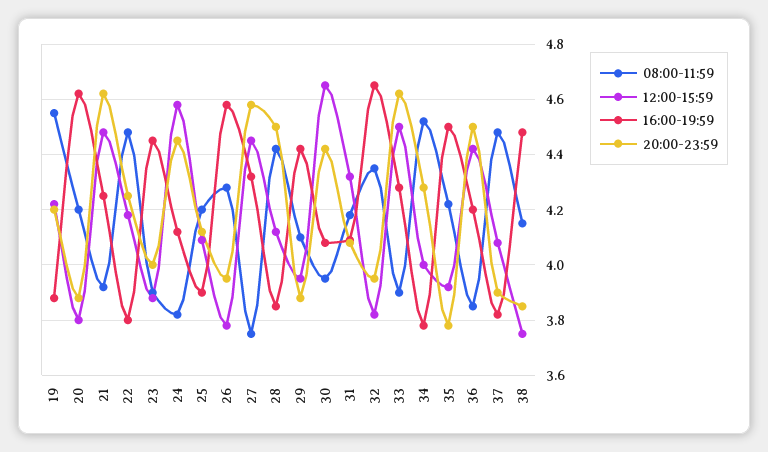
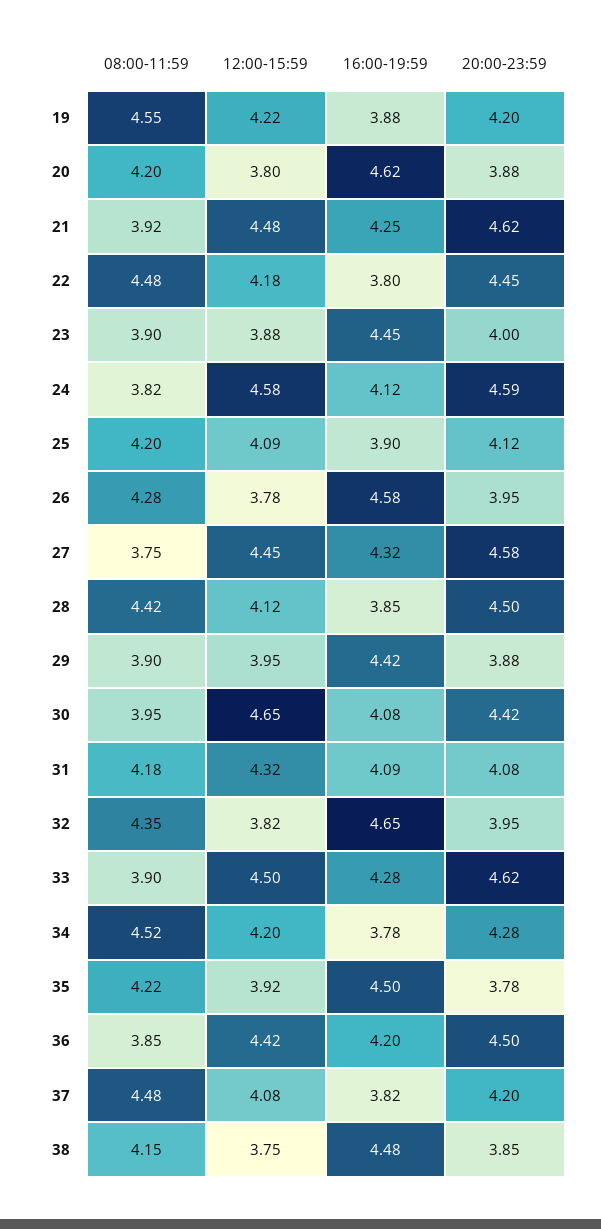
20:00-23:59, 22: 4.25 -> 4.45
20:00-23:59, 24: 4.45 -> 4.59
08:00-11:59, 29: 4.1 -> 3.9
12:00-15:59, 34: 4 -> 4.2
20:00-23:59, 37: 3.9 -> 4.2

